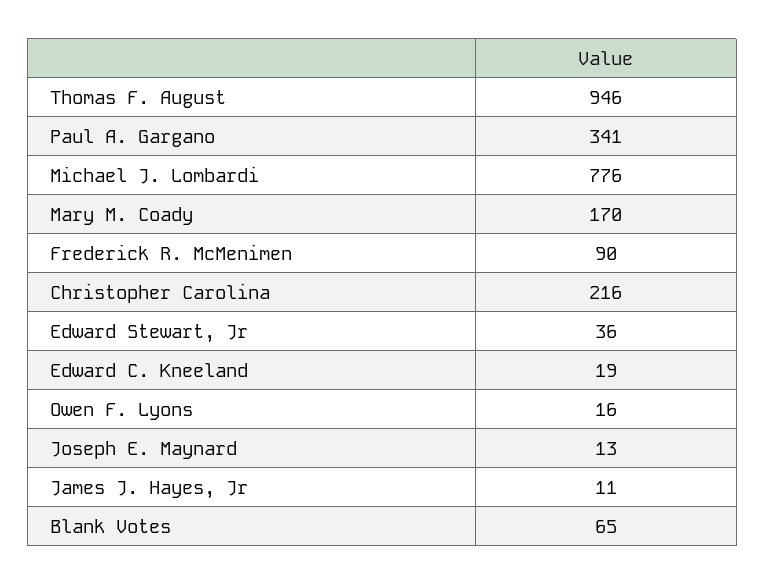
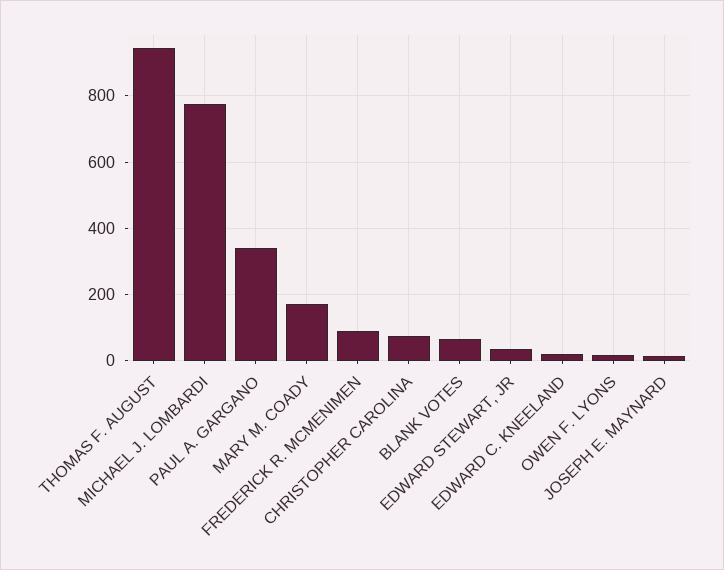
Christopher Carolina: 216 -> 80
James J. Hayes, Jr: 11 -> none

